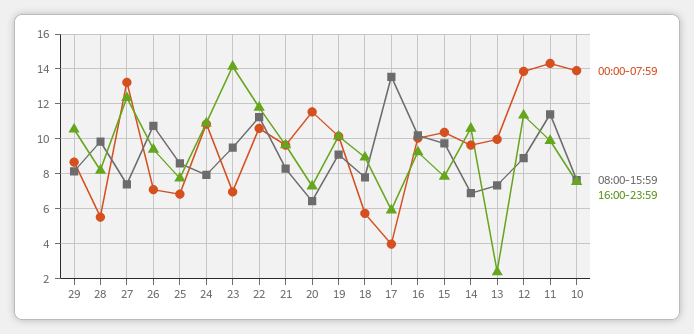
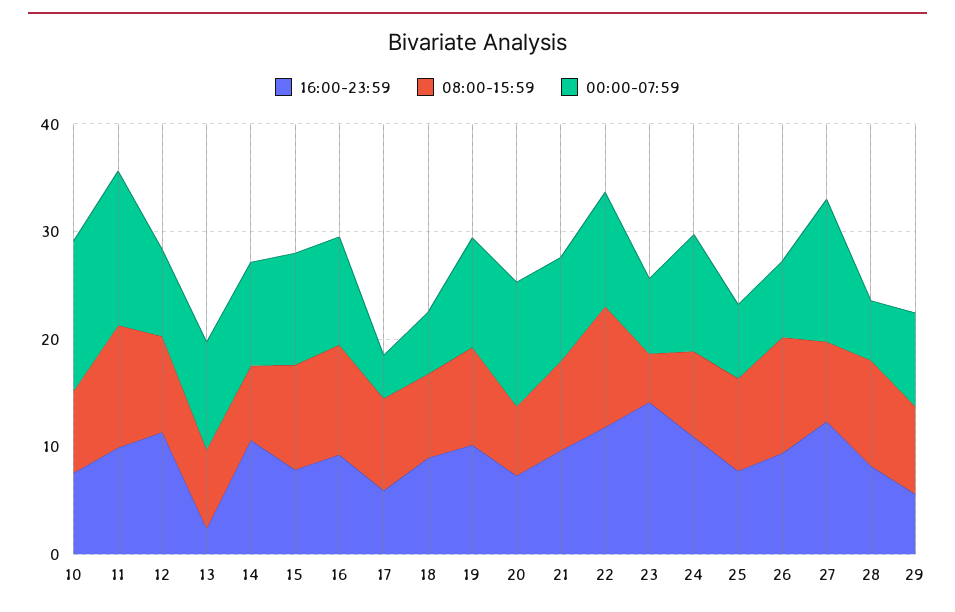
16:00-23:59, 29: 10.5 -> 6
08:00-15:59, 23: 9.5 -> 4
08:00-15:59, 17: 13.5 -> 8
00:00-07:59, 12: 14 -> 8

